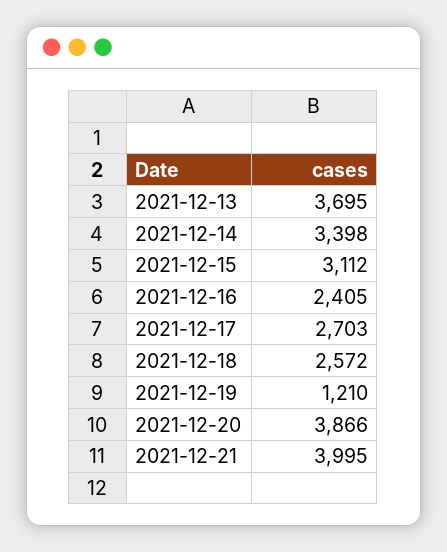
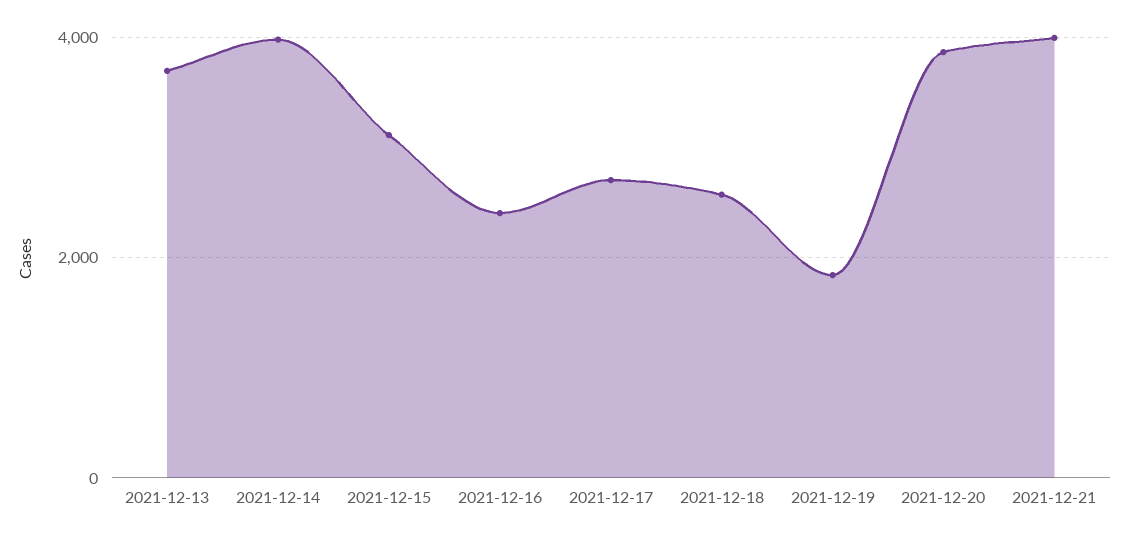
2021-12-14: 3398 -> 4000
2021-12-19: 1210 -> 1800

